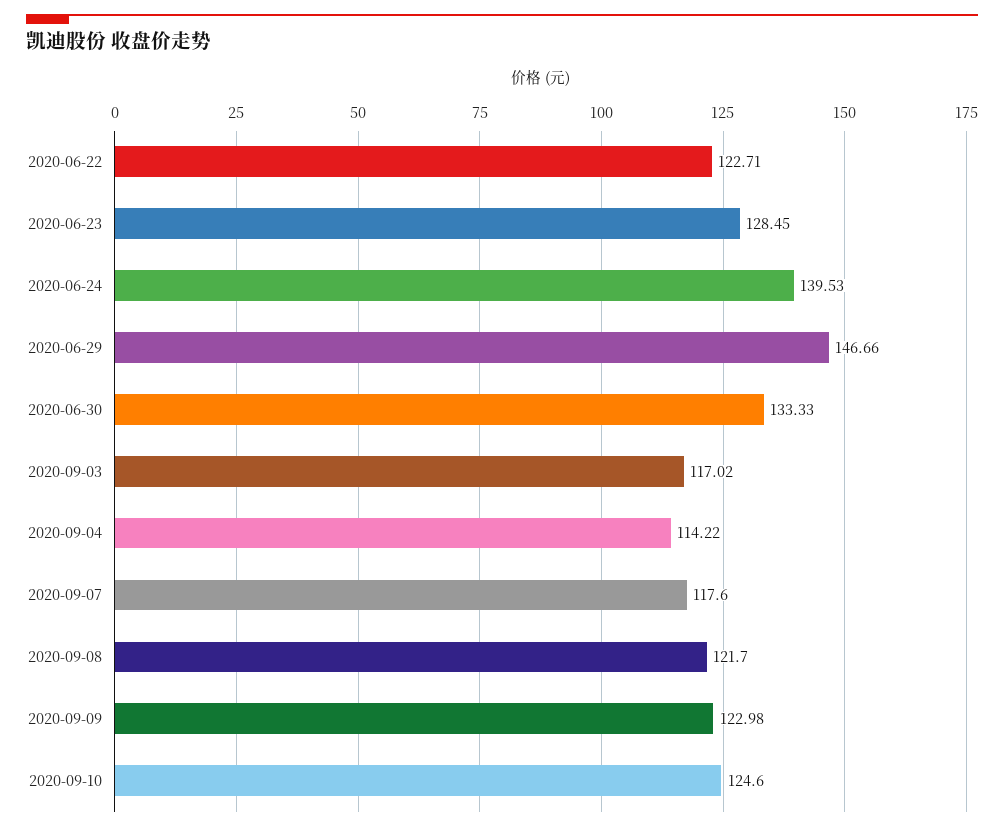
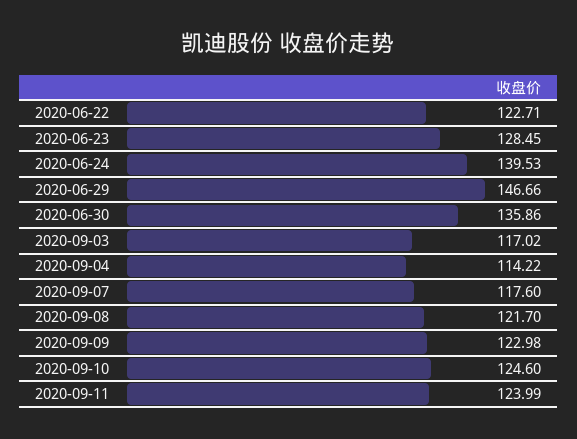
2020-06-30: 133.33 -> 135.86
2020-09-11: none -> 123.99

